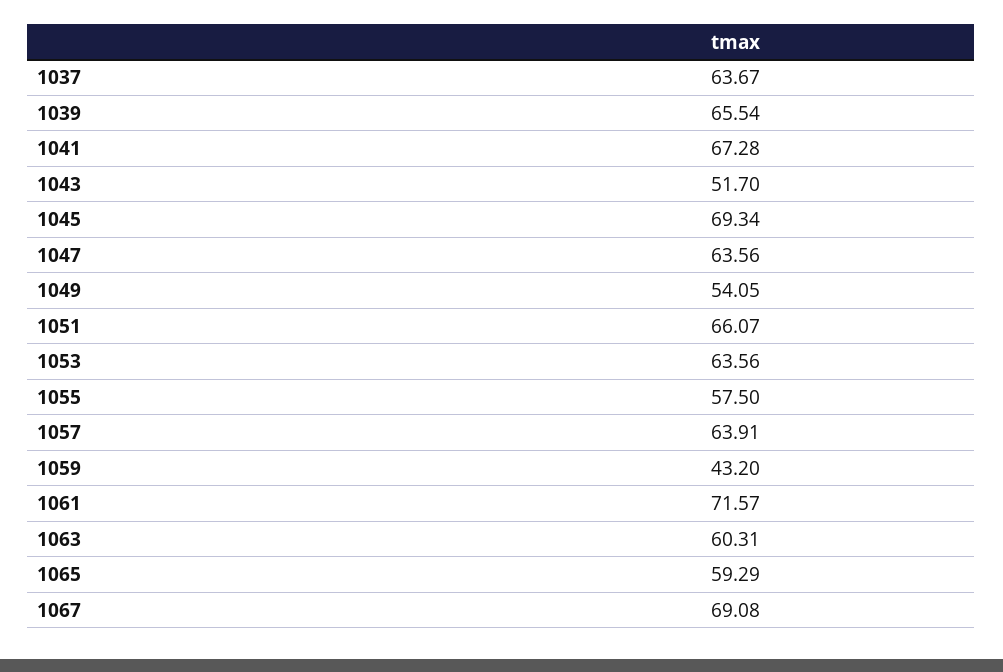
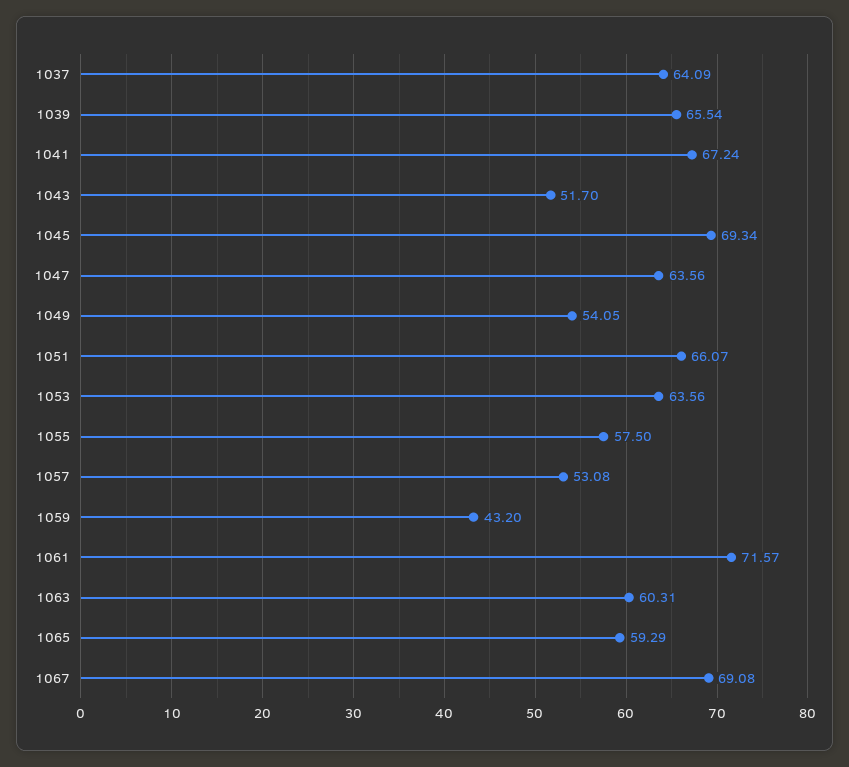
1037: 63.67 -> 64.09
1041: 67.28 -> 67.24
1057: 63.91 -> 53.08

